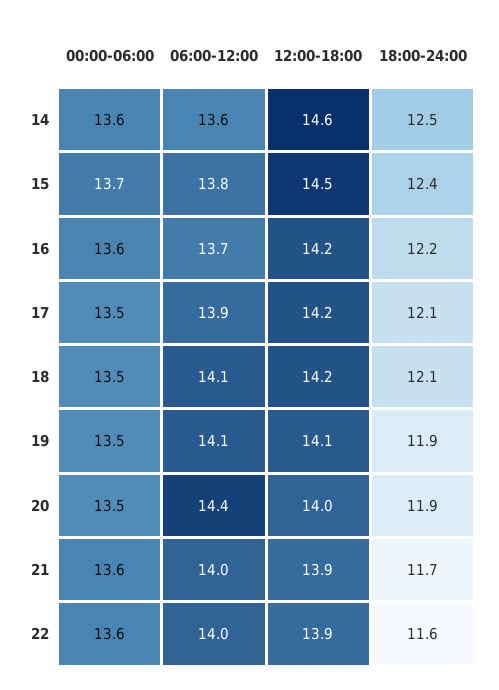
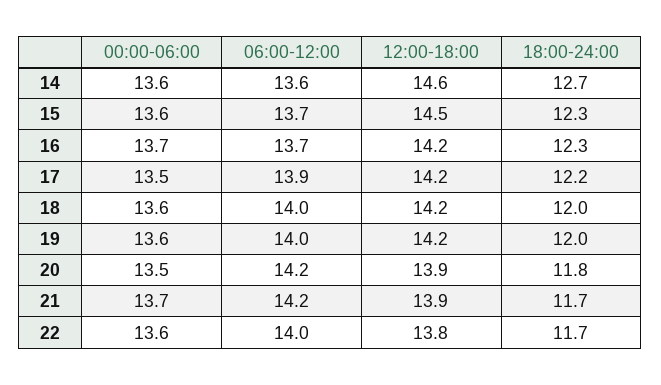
18:00-24:00, 14: 12.5 -> 12.7
00:00-06:00, 15: 13.7 -> 13.6
06:00-12:00, 15: 13.8 -> 13.7
18:00-24:00, 15: 12.4 -> 12.3
00:00-06:00, 16: 13.6 -> 13.7
18:00-24:00, 16: 12.2 -> 12.3
18:00-24:00, 17: 12.1 -> 12.2
00:00-06:00, 18: 13.5 -> 13.6
06:00-12:00, 18: 14.1 -> 14
18:00-24:00, 18: 12.1 -> 12
00:00-06:00, 19: 13.5 -> 13.6
06:00-12:00, 19: 14.1 -> 14
12:00-18:00, 19: 14.1 -> 14.2
18:00-24:00, 19: 11.9 -> 12
06:00-12:00, 20: 14.4 -> 14.2
12:00-18:00, 20: 14 -> 13.9
18:00-24:00, 20: 11.9 -> 11.8
00:00-06:00, 21: 13.6 -> 13.7
06:00-12:00, 21: 14 -> 14.2
12:00-18:00, 22: 13.9 -> 13.8
18:00-24:00, 22: 11.6 -> 11.7

